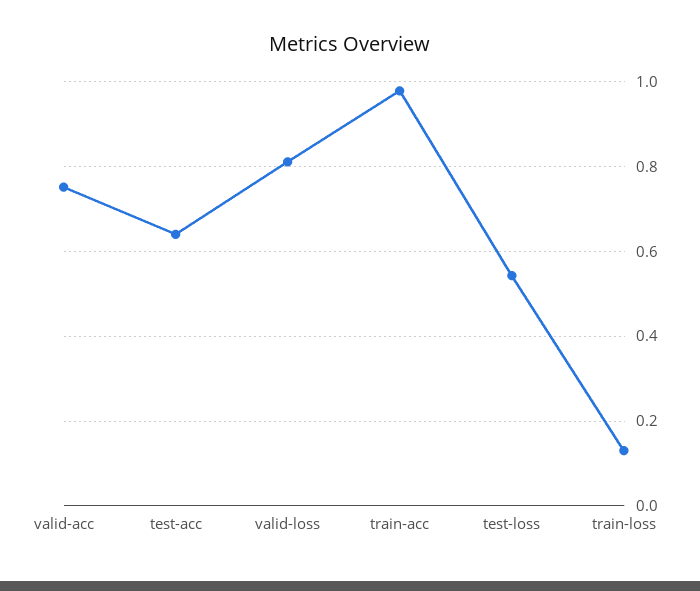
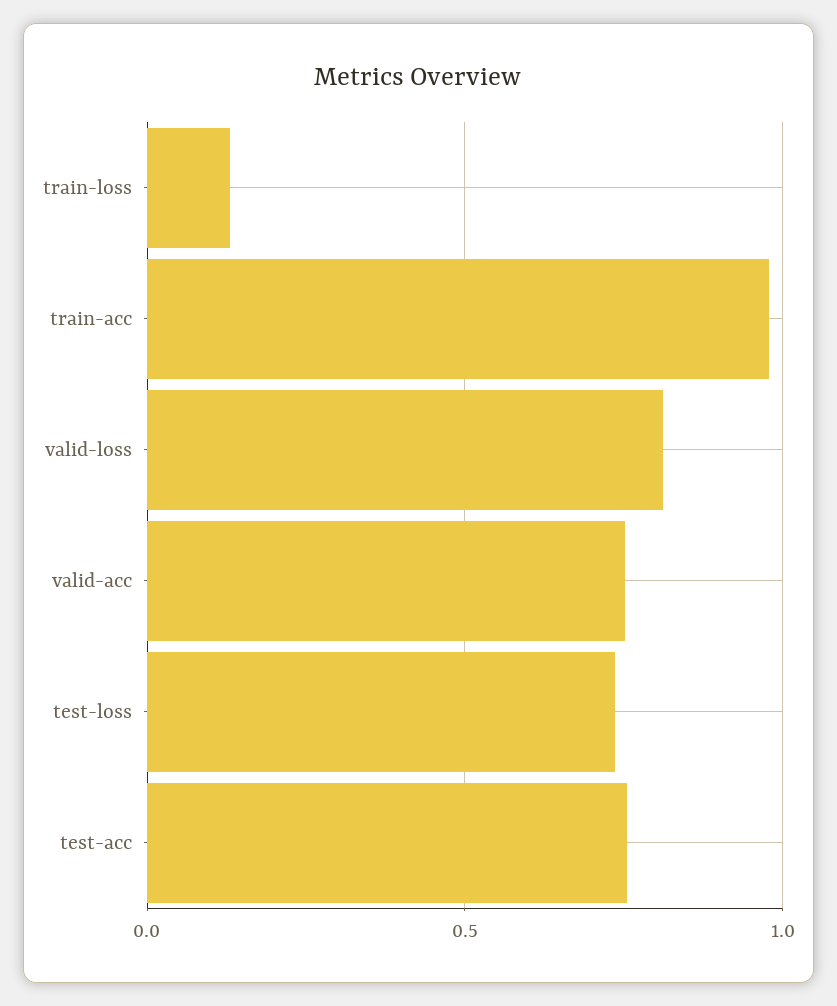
test-acc: 0.64 -> 0.75
test-loss: 0.54 -> 0.75

